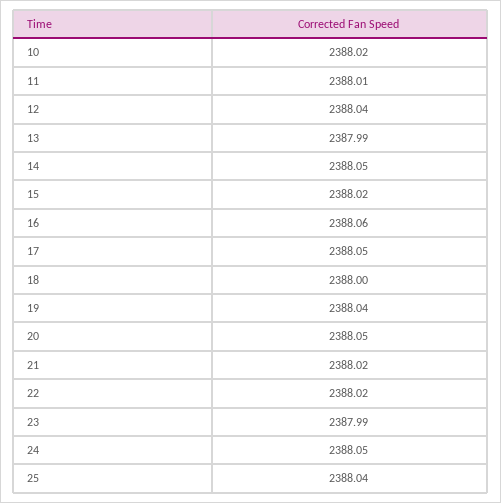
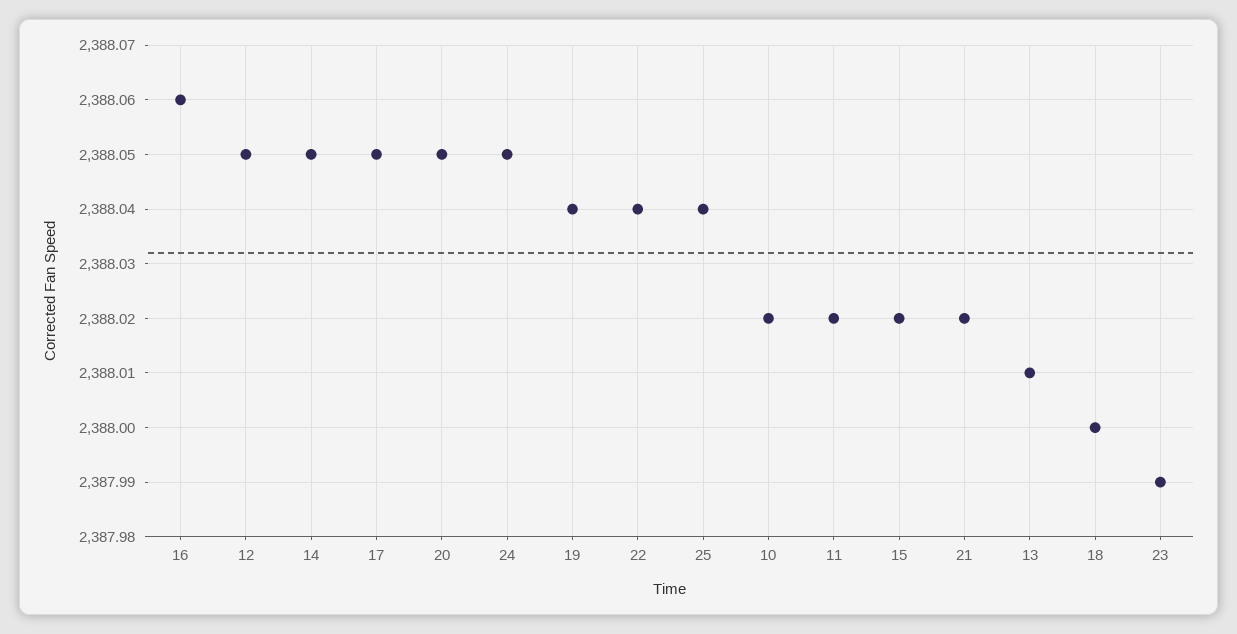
11: 2388.01 -> 2388.02
12: 2388.04 -> 2388.05
13: 2387.99 -> 2388.01
22: 2388.02 -> 2388.04

